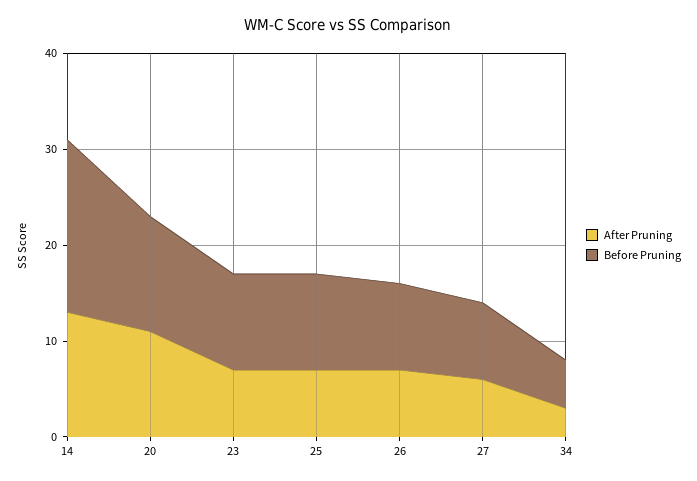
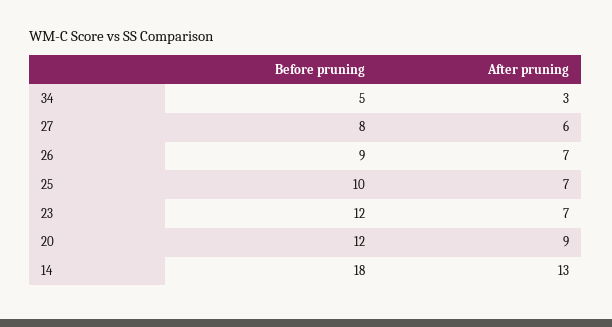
After Pruning, 20: 11 -> 9
Before Pruning, 23: 10 -> 12

